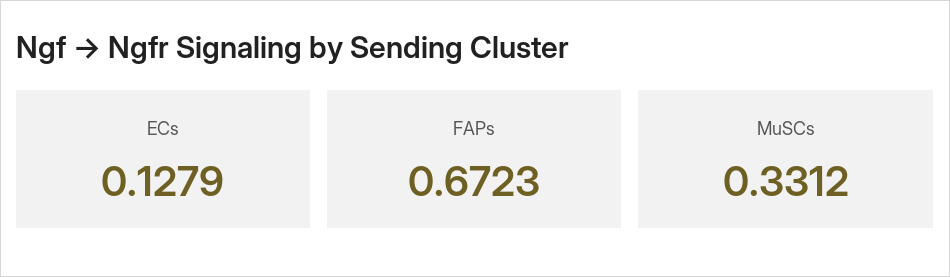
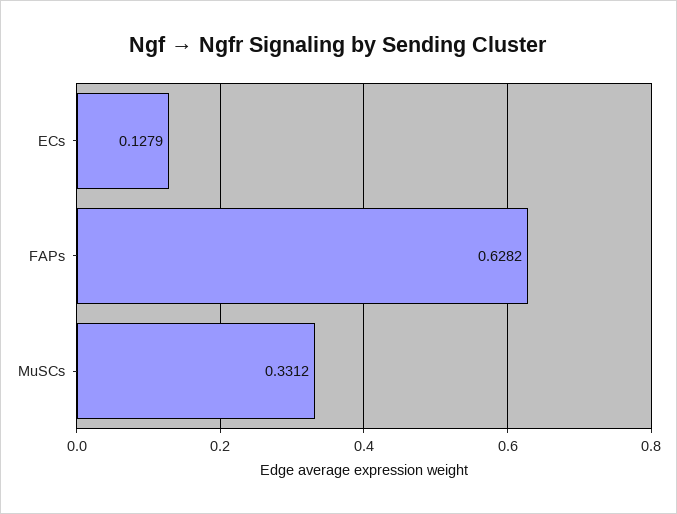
FAPs: 0.6723 -> 0.6282

